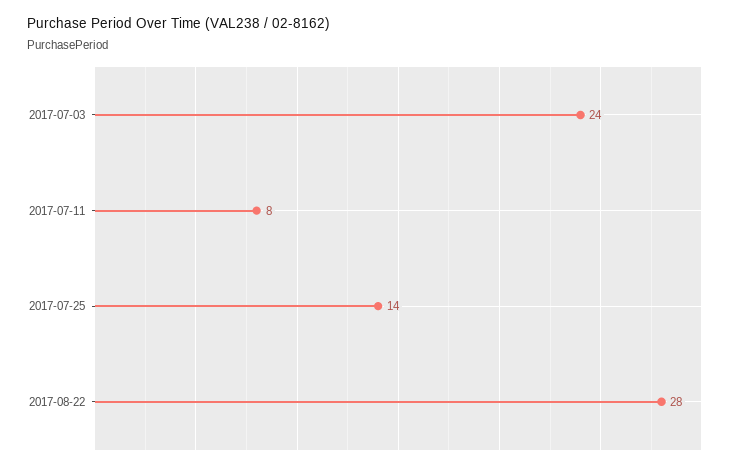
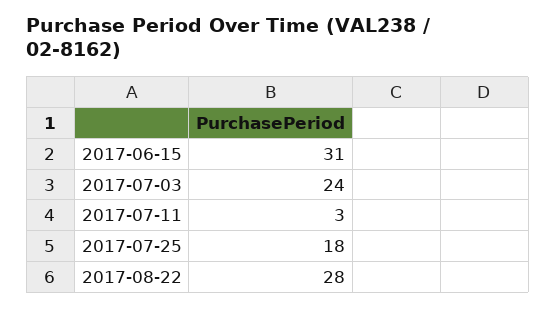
2017-07-11: 8 -> 3
2017-07-25: 14 -> 18
2017-06-15: none -> 31

